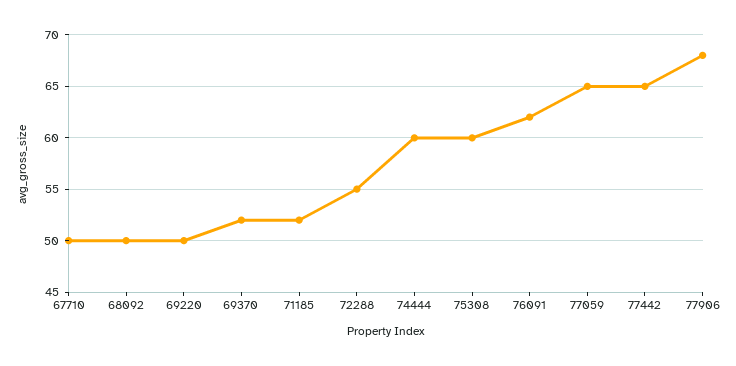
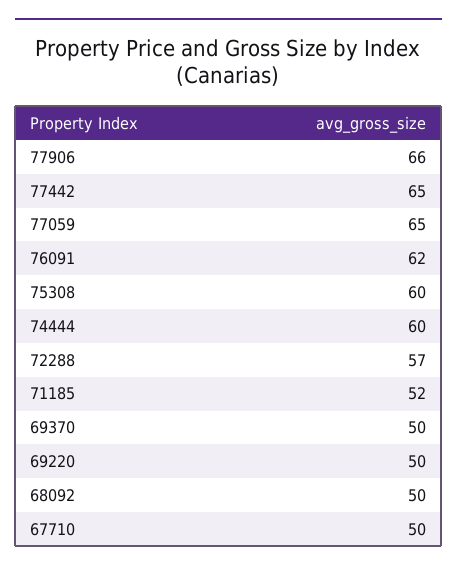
69370: 52 -> 50
72288: 55 -> 57
77906: 68 -> 66

